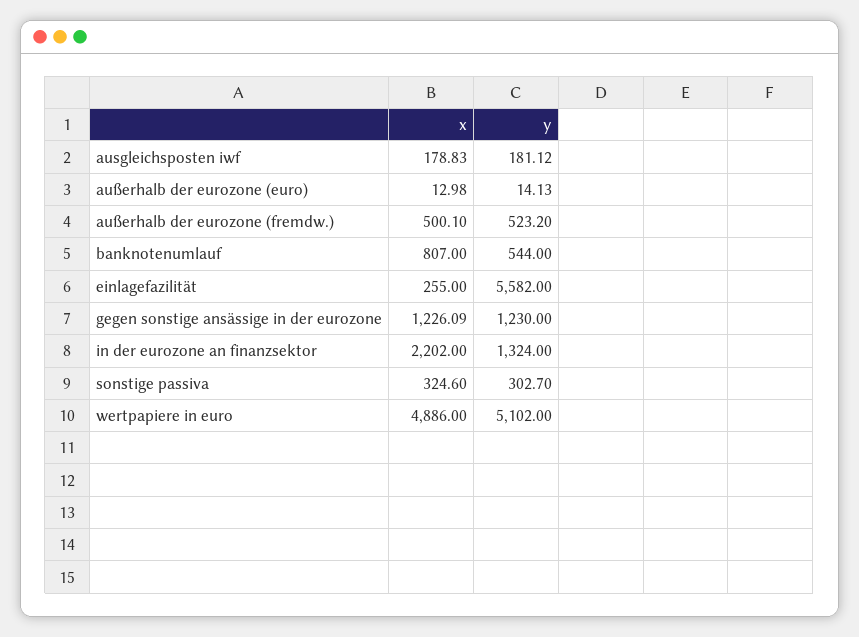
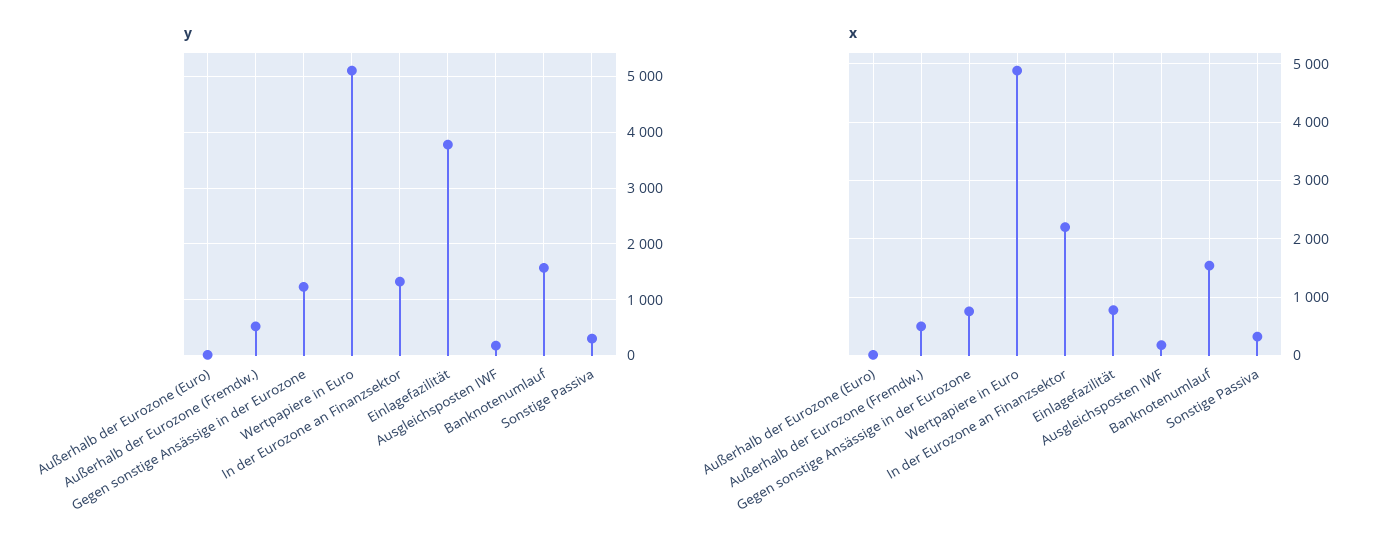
x, banknotenumlauf: 807 -> 1600
y, banknotenumlauf: 544 -> 1600
x, einlagefazilität: 255 -> 800
y, einlagefazilität: 5582 -> 3800
x, gegen sonstige ansässige in der eurozone: 1226.09 -> 800

